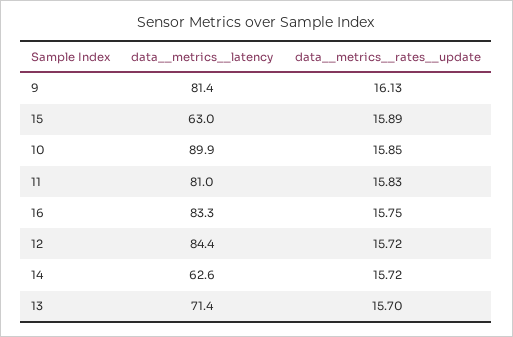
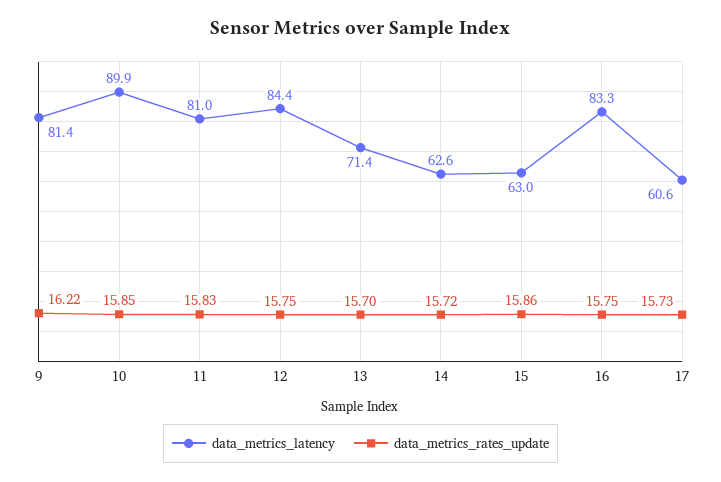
data__metrics__rates__update, 9: 16.13 -> 16.22
data__metrics__rates__update, 15: 15.89 -> 15.86
data__metrics__rates__update, 12: 15.72 -> 15.75
data__metrics__latency, 17: none -> 60.6
data__metrics__rates__update, 17: none -> 15.73

